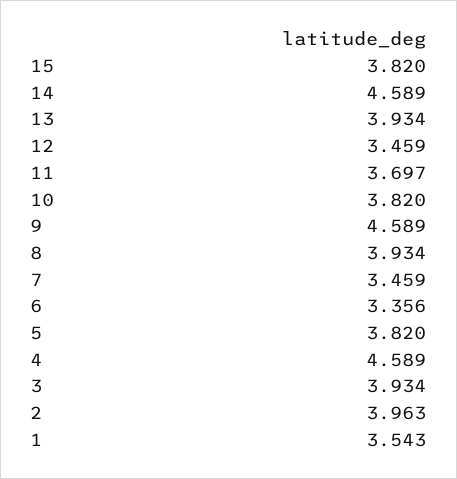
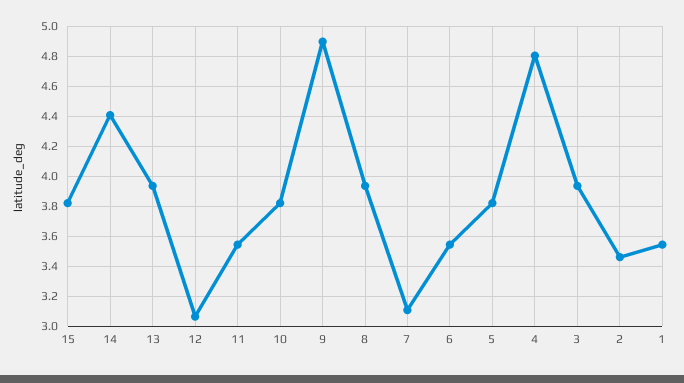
14: 4.589 -> 4.4
12: 3.459 -> 3.05
11: 3.697 -> 3.55
9: 4.589 -> 4.9
7: 3.459 -> 3.1
6: 3.356 -> 3.55
4: 4.589 -> 4.8
2: 3.963 -> 3.45

